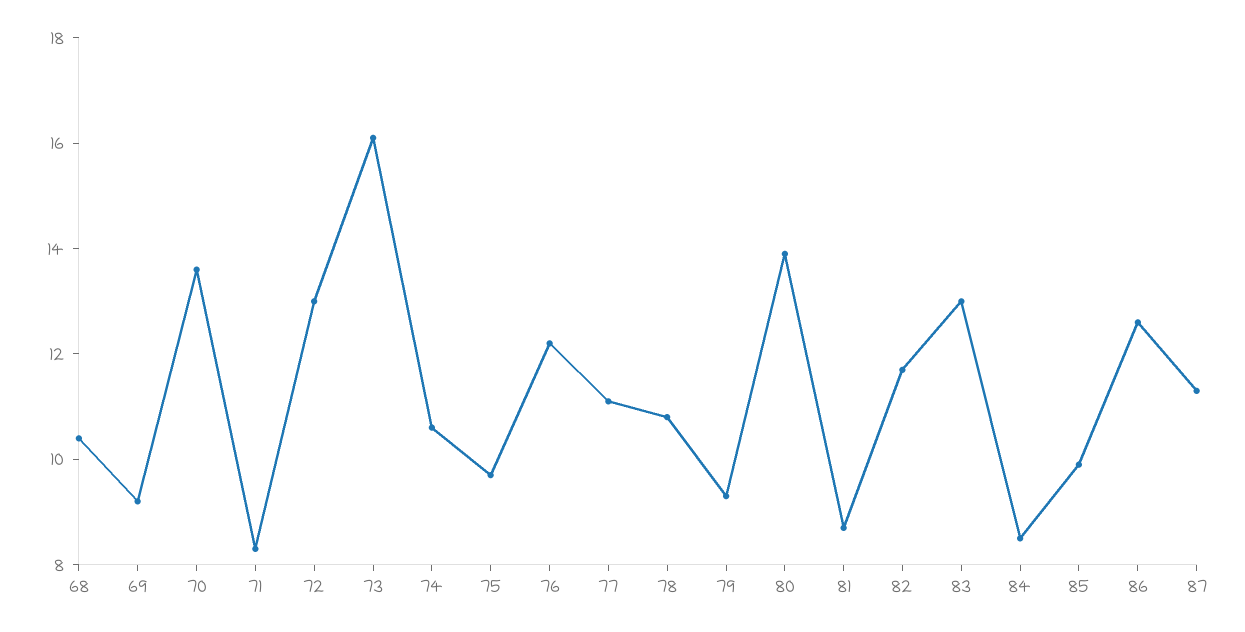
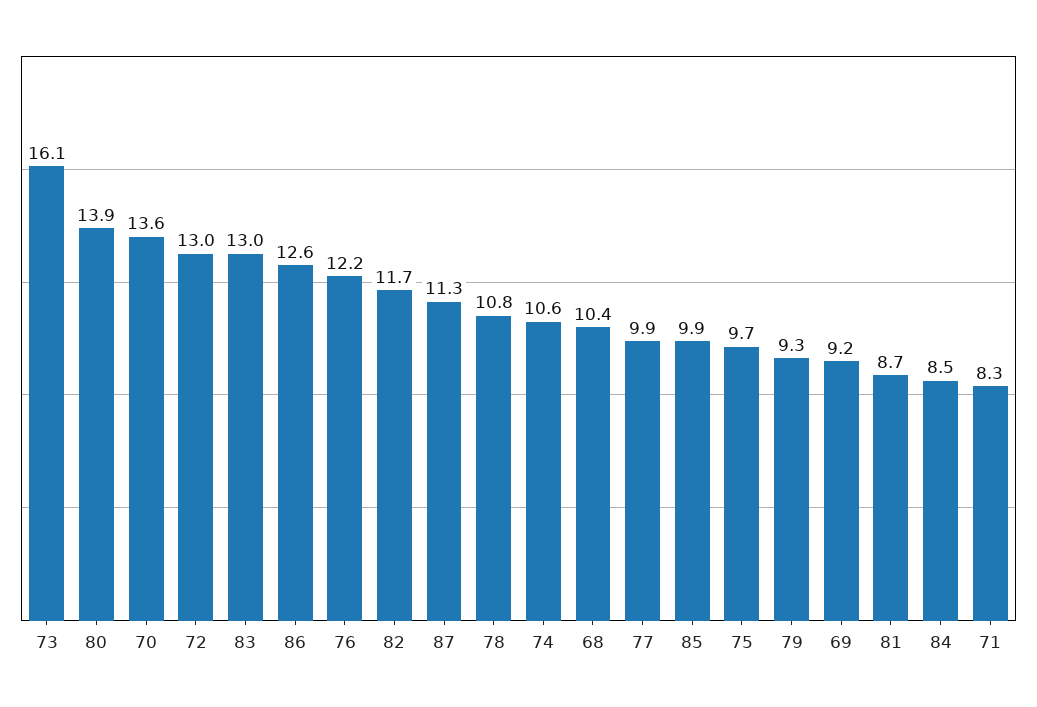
77: 11 -> 9.9

